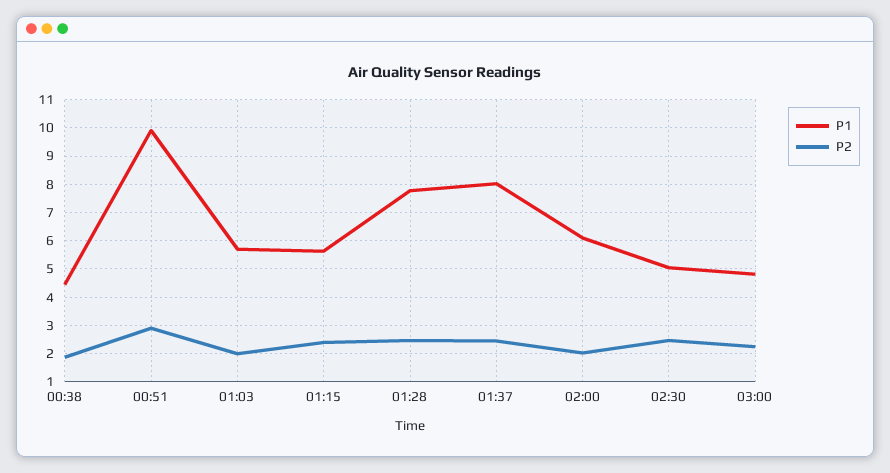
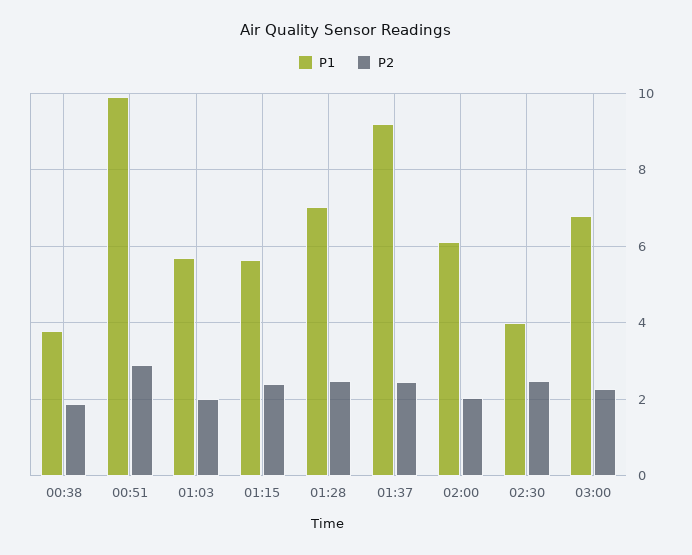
P1, 00:38: 4.5 -> 3.8
P1, 01:28: 7.75 -> 7
P1, 01:37: 8 -> 9.2
P1, 02:30: 5 -> 4
P1, 03:00: 4.75 -> 6.8

